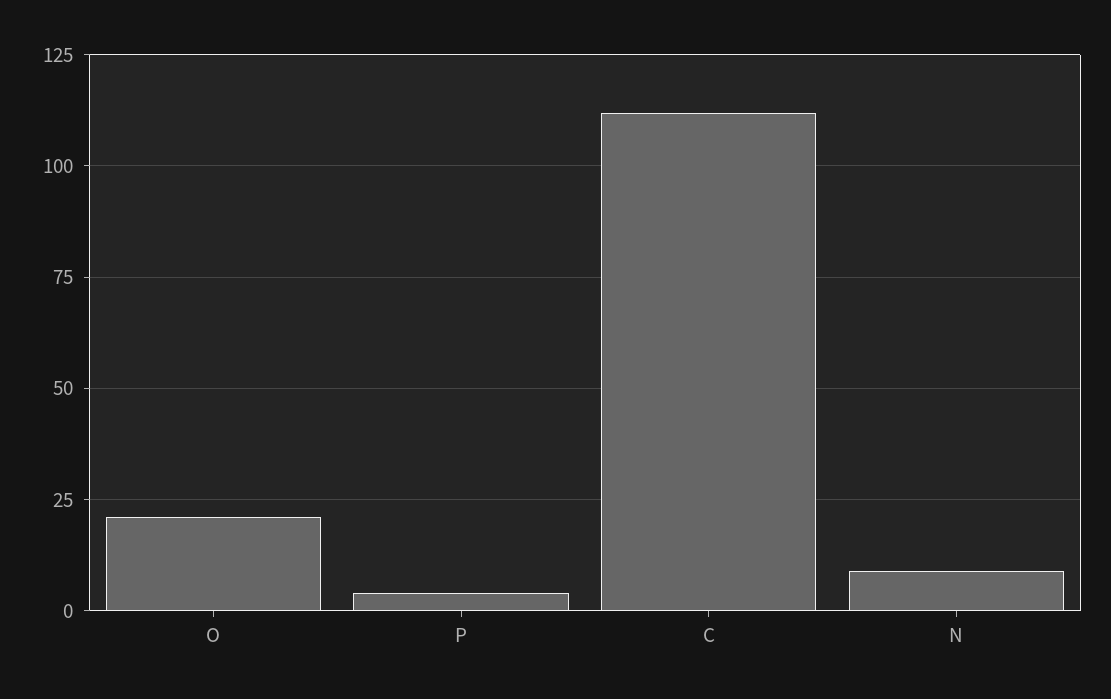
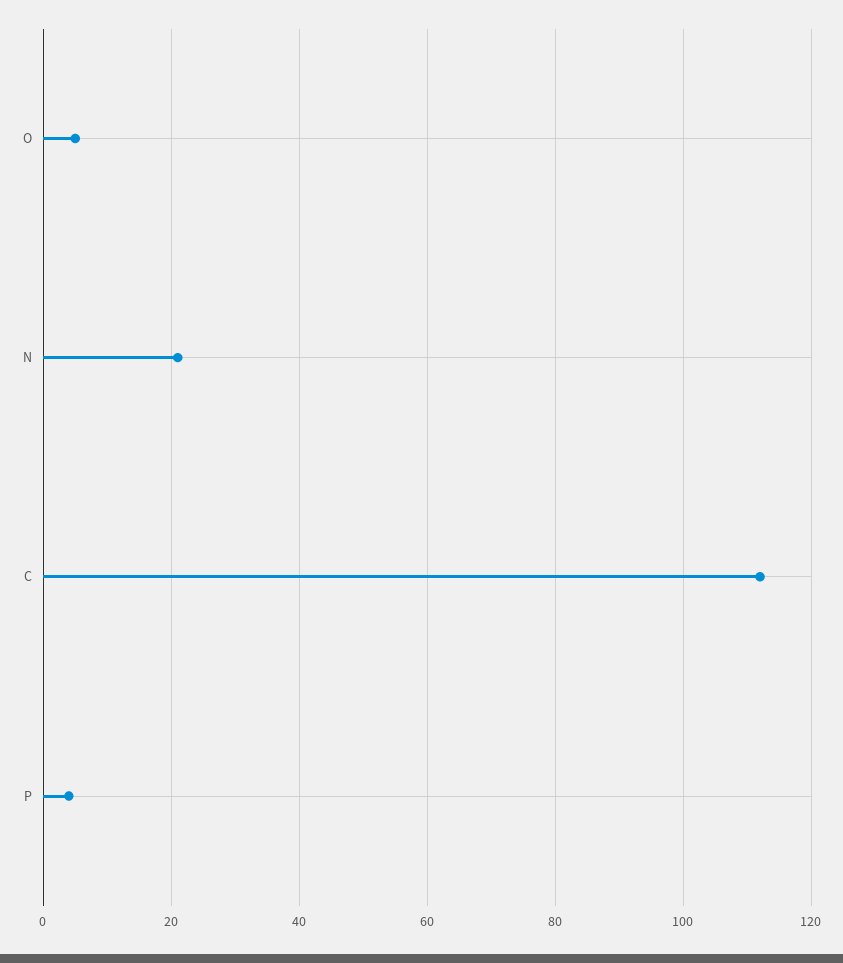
O: 20 -> 5
N: 10 -> 20

